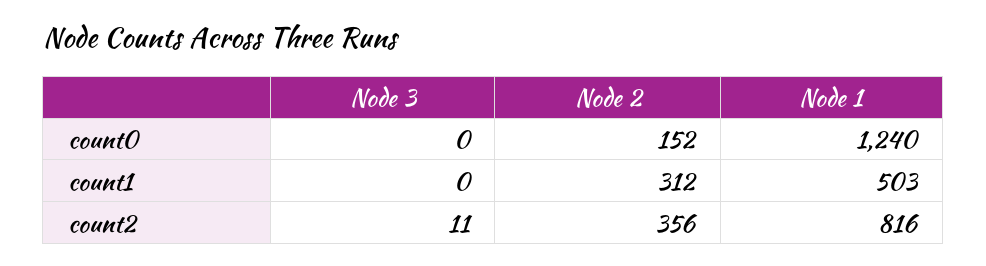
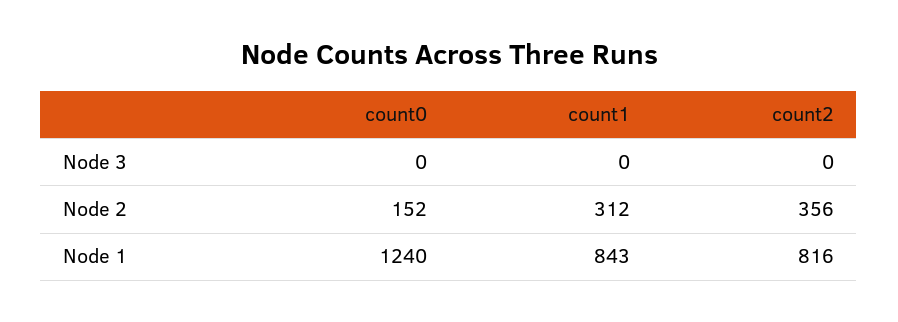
Node 1, count1: 503 -> 843
Node 3, count2: 11 -> 0

